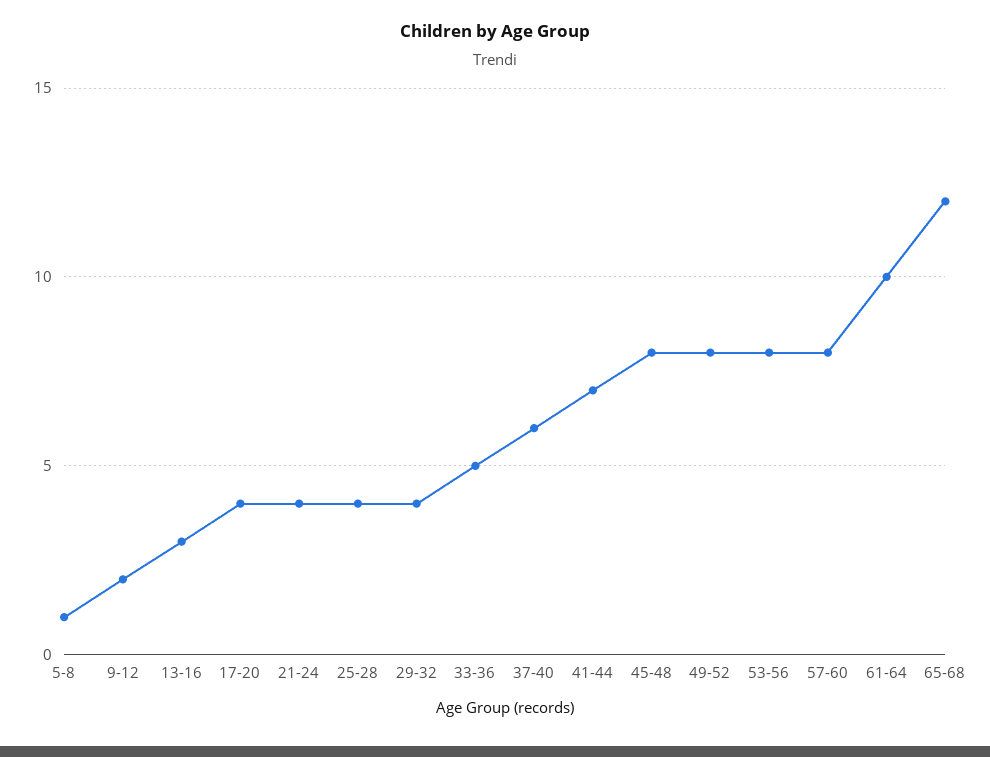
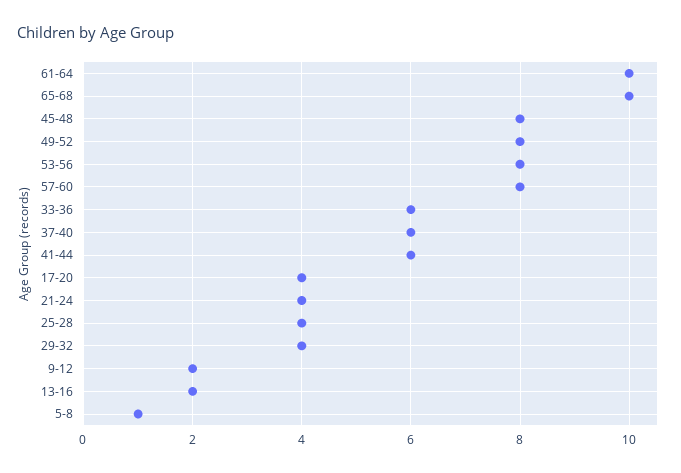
13-16: 3 -> 2
33-36: 5 -> 6
41-44: 7 -> 6
65-68: 12 -> 10

